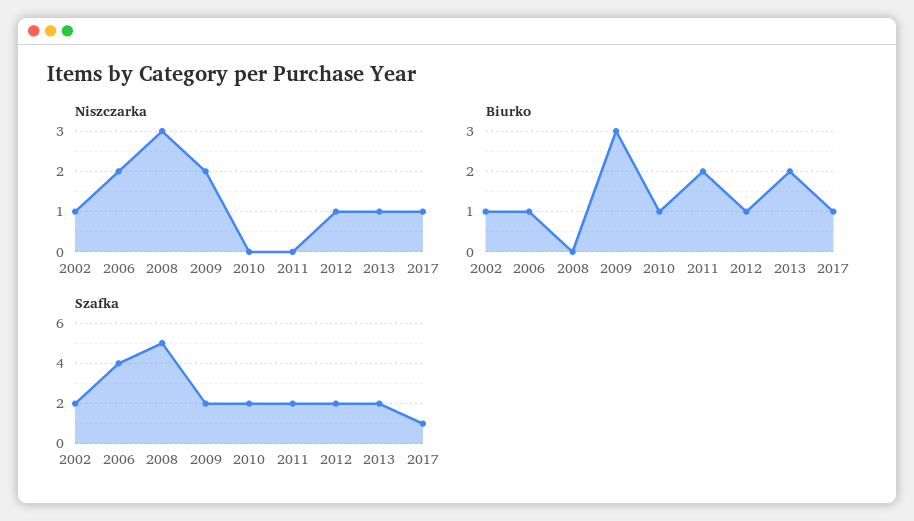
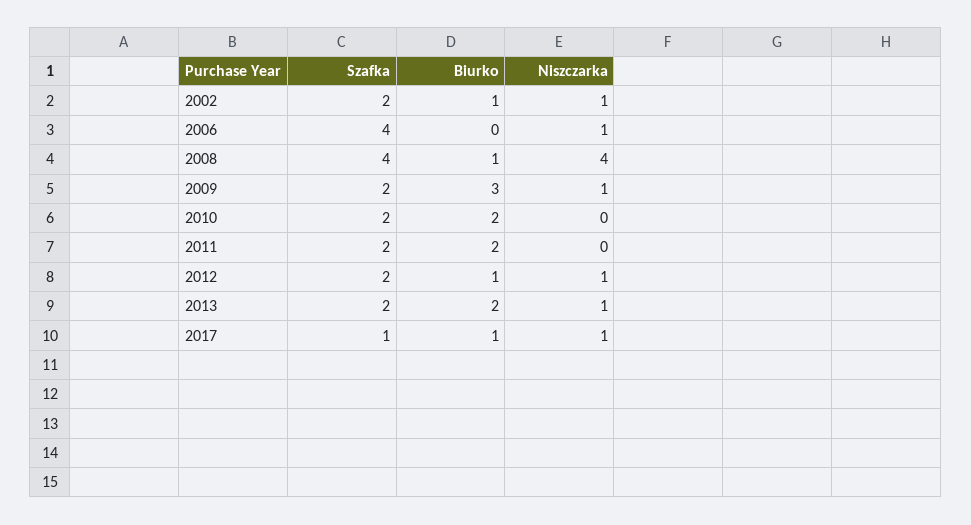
Niszczarka, 2006: 2 -> 1
Niszczarka, 2008: 3 -> 4
Niszczarka, 2009: 2 -> 1
Biurko, 2006: 1 -> 0
Biurko, 2008: 0 -> 1
Biurko, 2010: 1 -> 2
Szafka, 2008: 5 -> 4

